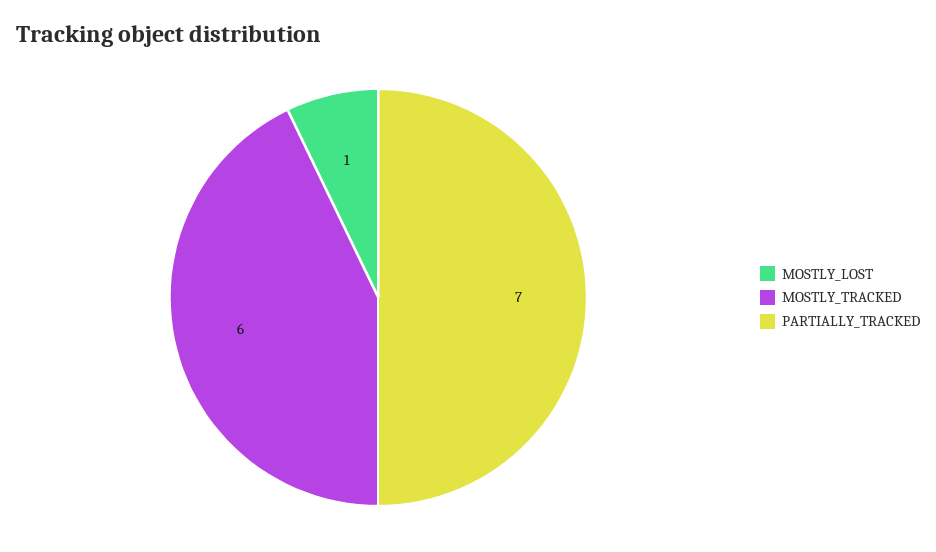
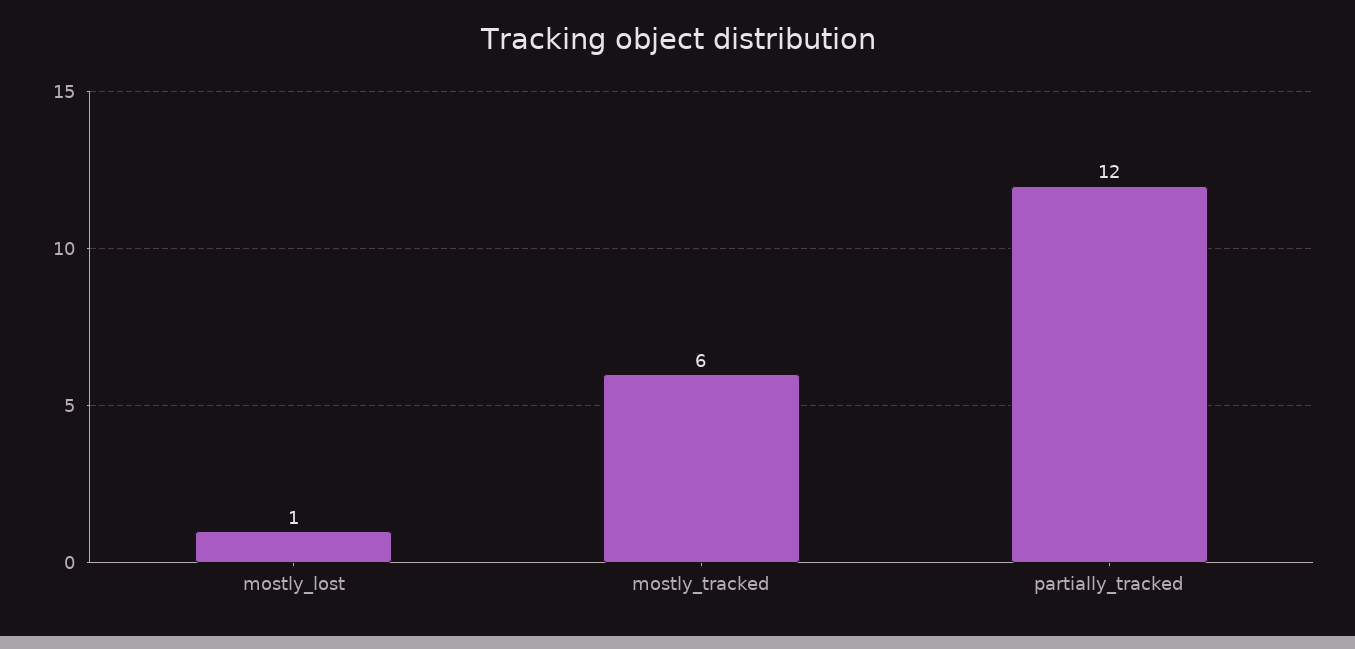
PARTIALLY_TRACKED: 7 -> 12

